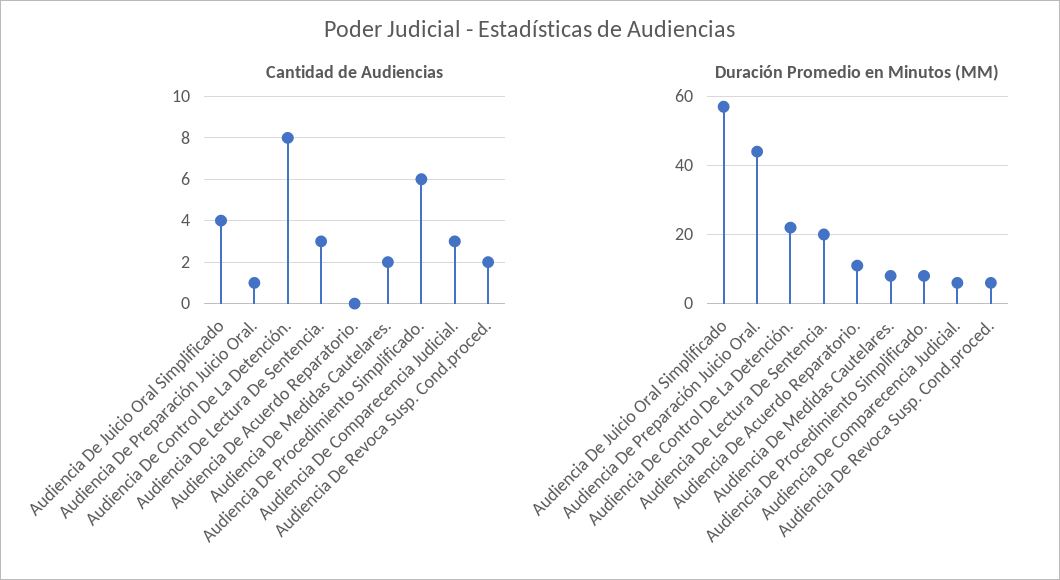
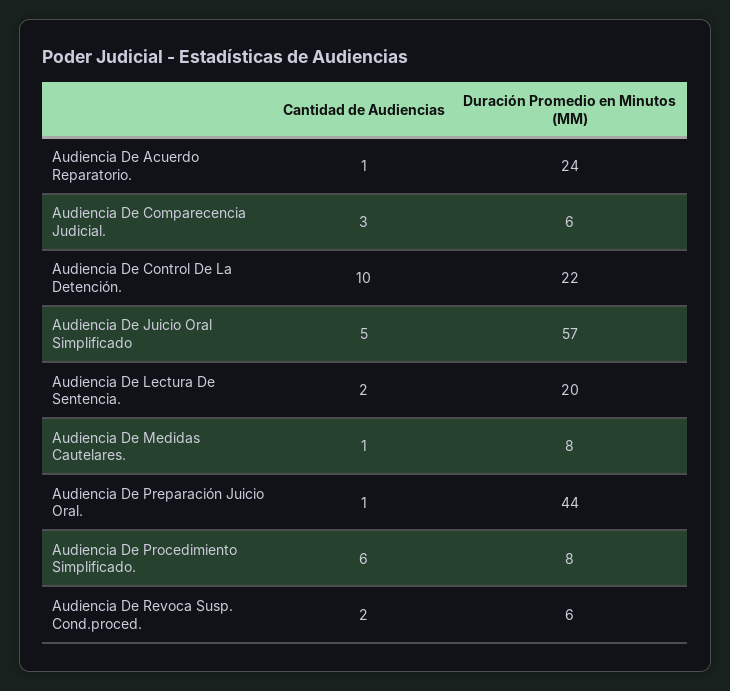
Cantidad de Audiencias, Audiencia De Juicio Oral Simplificado: 4 -> 5
Cantidad de Audiencias, Audiencia De Control De La Detención.: 8 -> 10
Cantidad de Audiencias, Audiencia De Lectura De Sentencia.: 3 -> 2
Cantidad de Audiencias, Audiencia De Acuerdo Reparatorio.: 0 -> 1
Cantidad de Audiencias, Audiencia De Medidas Cautelares.: 2 -> 1
Duración Promedio en Minutos (MM), Audiencia De Acuerdo Reparatorio.: 10 -> 24

